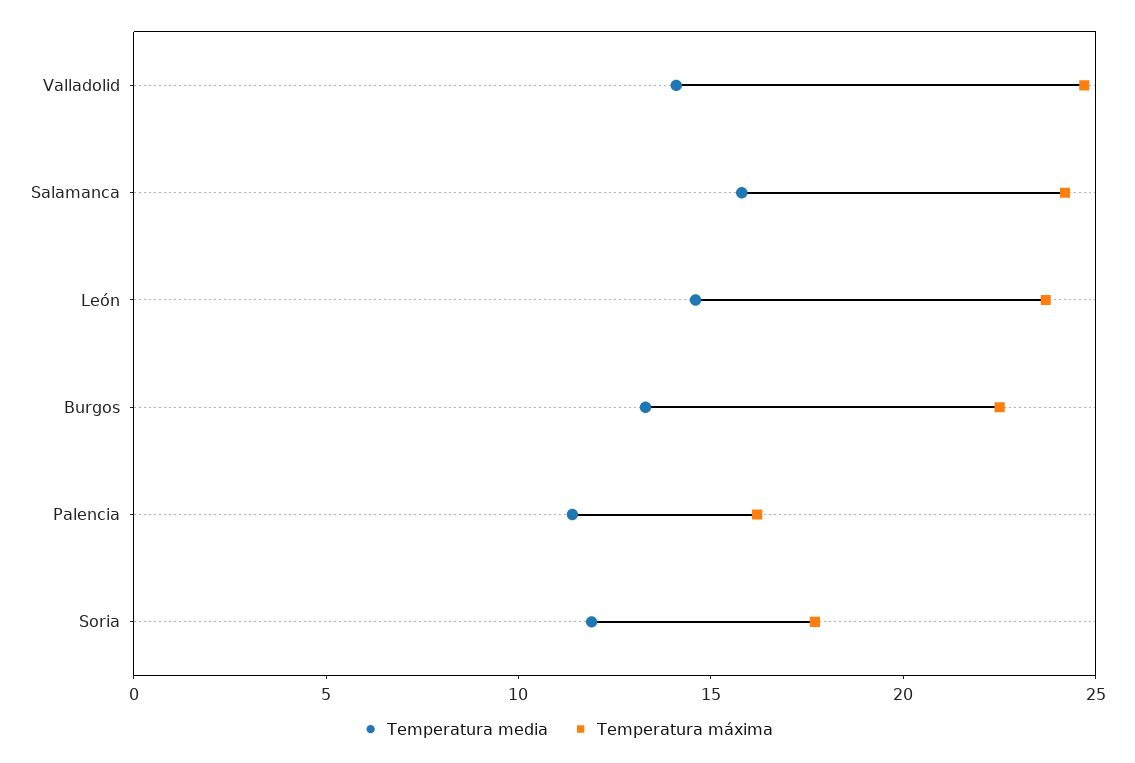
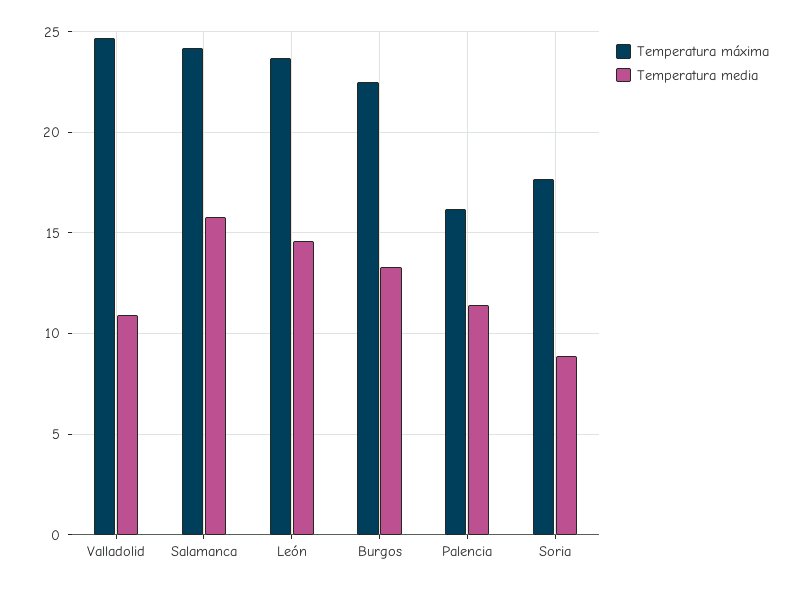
Temperatura media, Valladolid: 14 -> 11
Temperatura media, Soria: 12 -> 9

